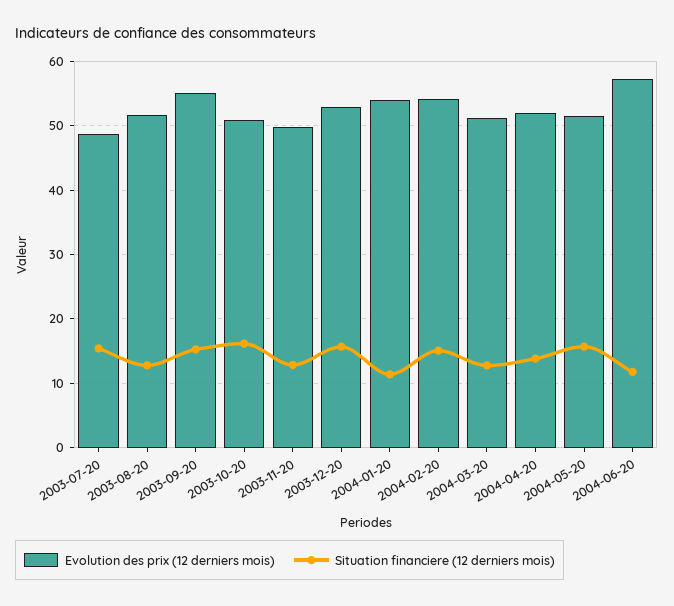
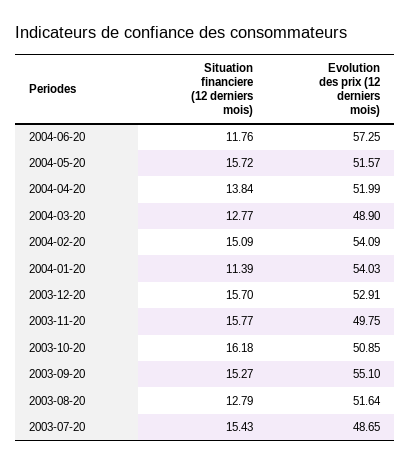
Situation financiere (12 derniers mois), 2003-11-20: 13 -> 15.77
Evolution des prix (12 derniers mois), 2004-03-20: 51 -> 48.9

